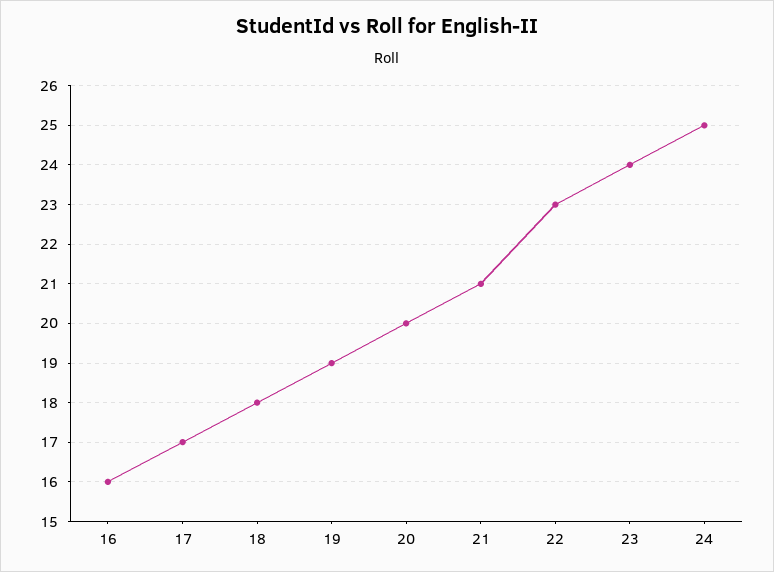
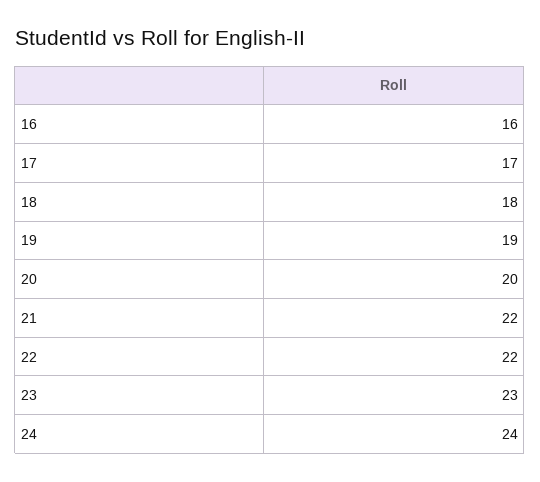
21: 21 -> 22
22: 23 -> 22
23: 24 -> 23
24: 25 -> 24

